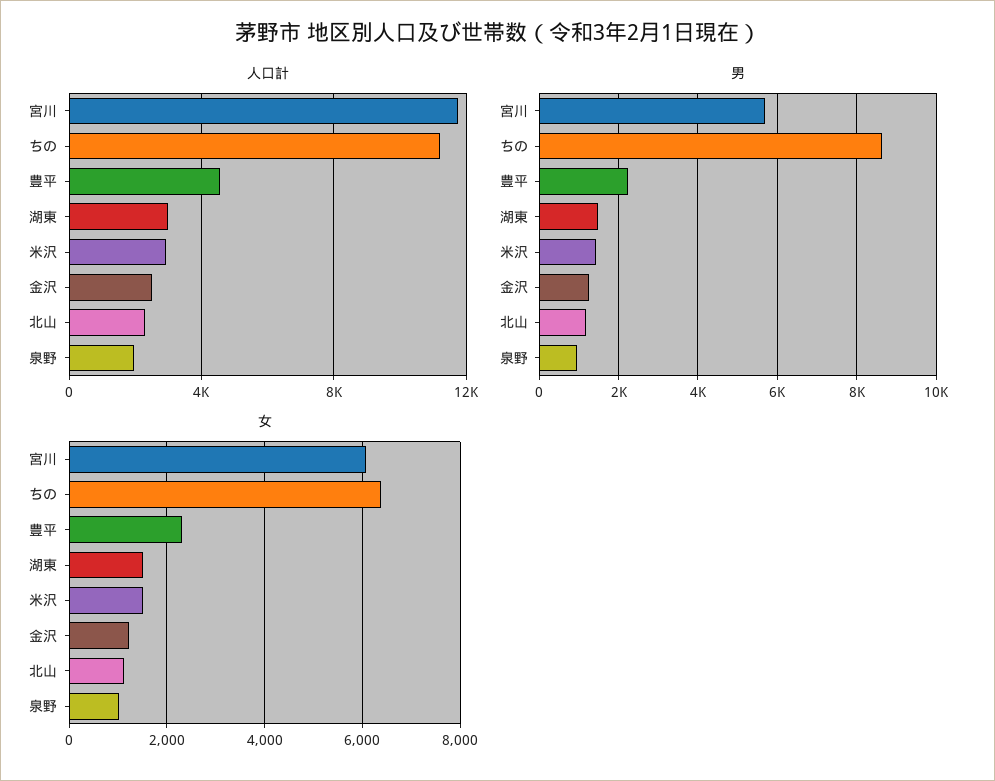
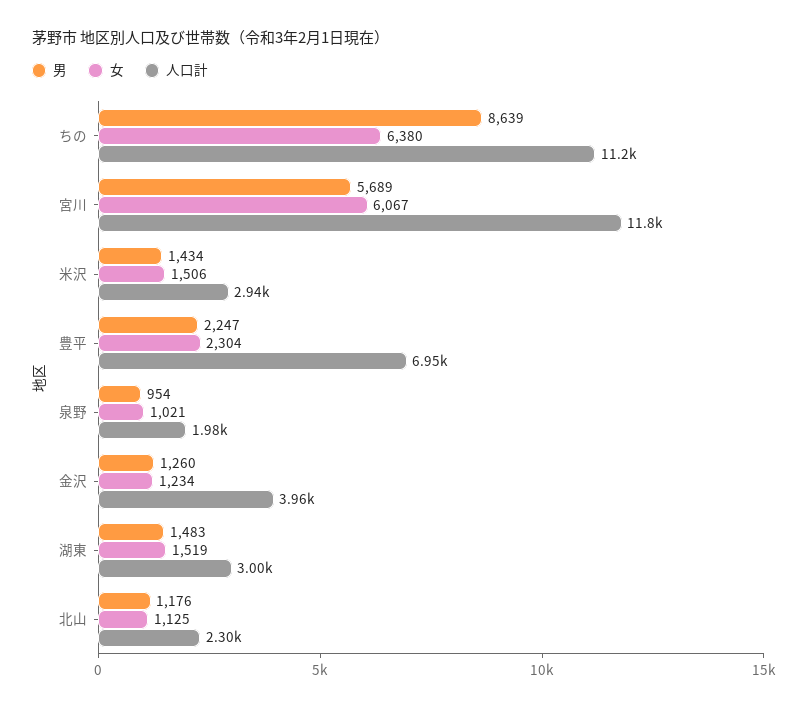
人口計, 豊平: 4500 -> 6950
人口計, 金沢: 2500 -> 3960

